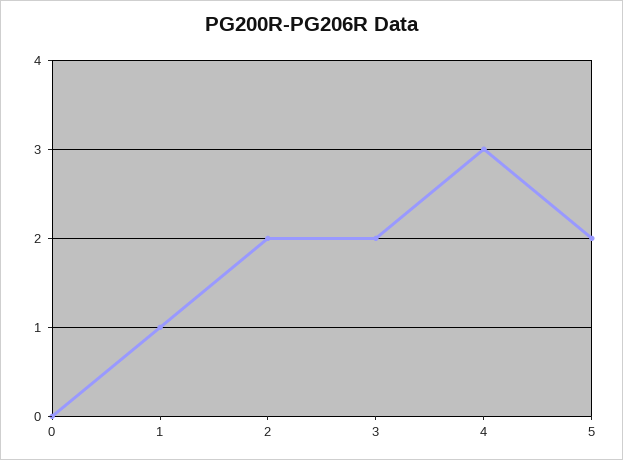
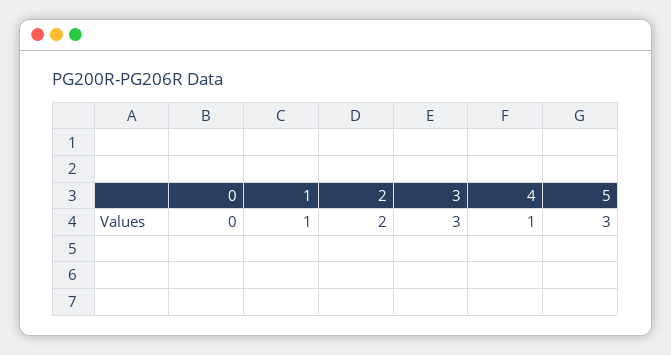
3: 2 -> 3
4: 3 -> 1
5: 2 -> 3

